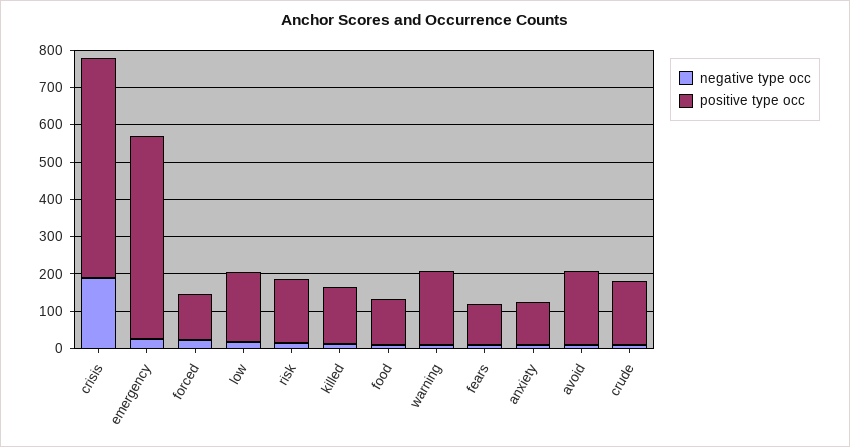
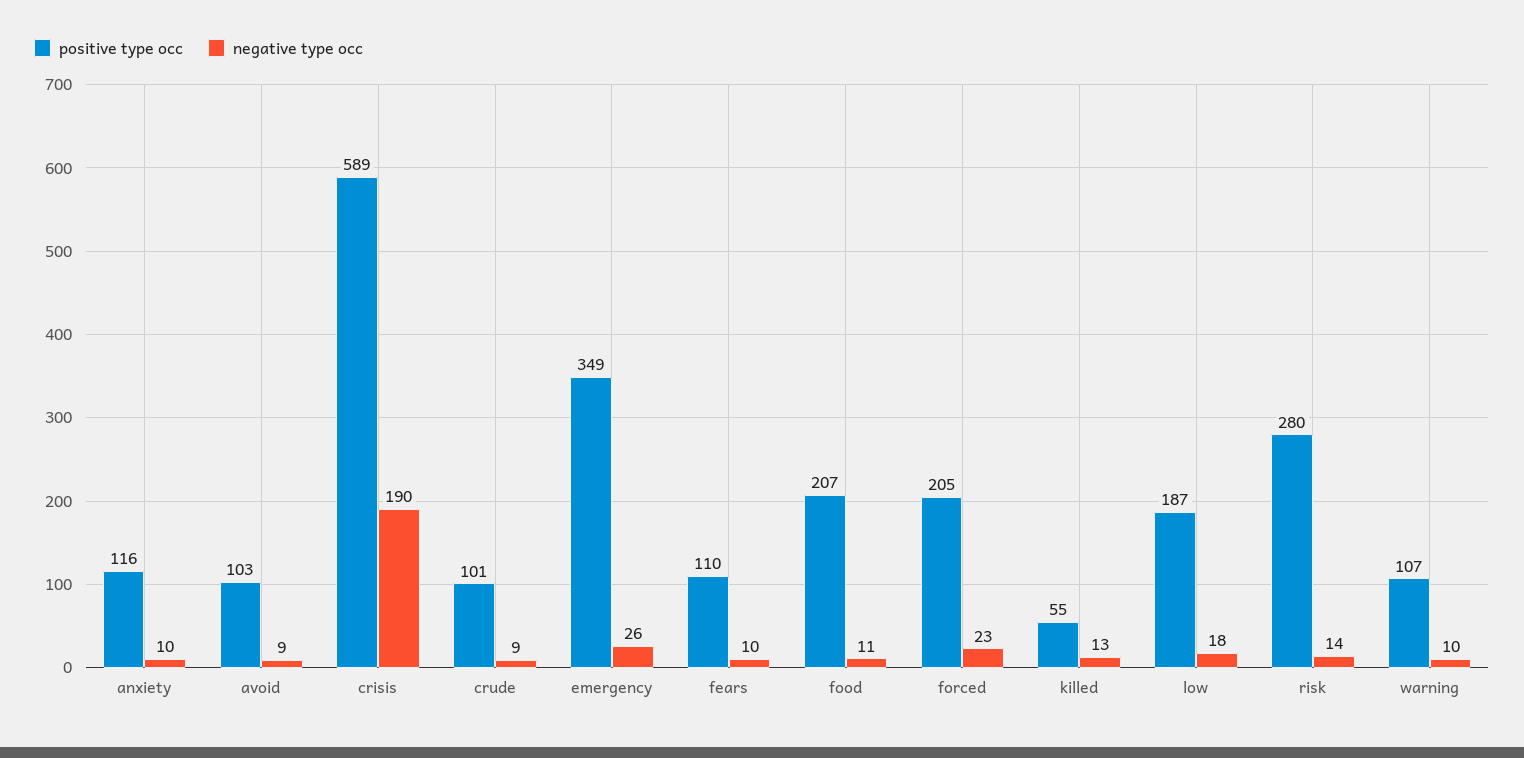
positive type occ, emergency: 550 -> 349
positive type occ, forced: 125 -> 205
positive type occ, risk: 175 -> 280
positive type occ, killed: 150 -> 55
positive type occ, food: 125 -> 207
positive type occ, warning: 200 -> 107
positive type occ, avoid: 200 -> 103
positive type occ, crude: 175 -> 101

